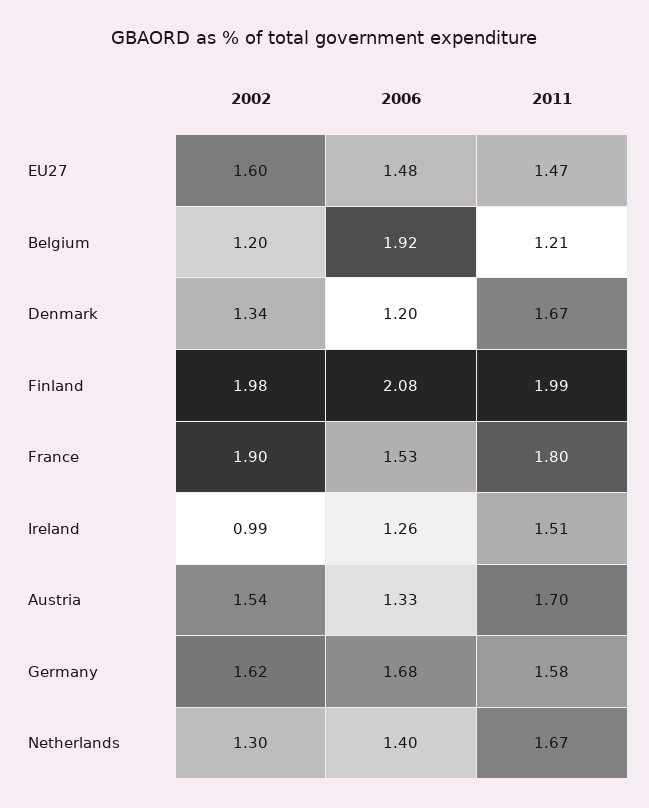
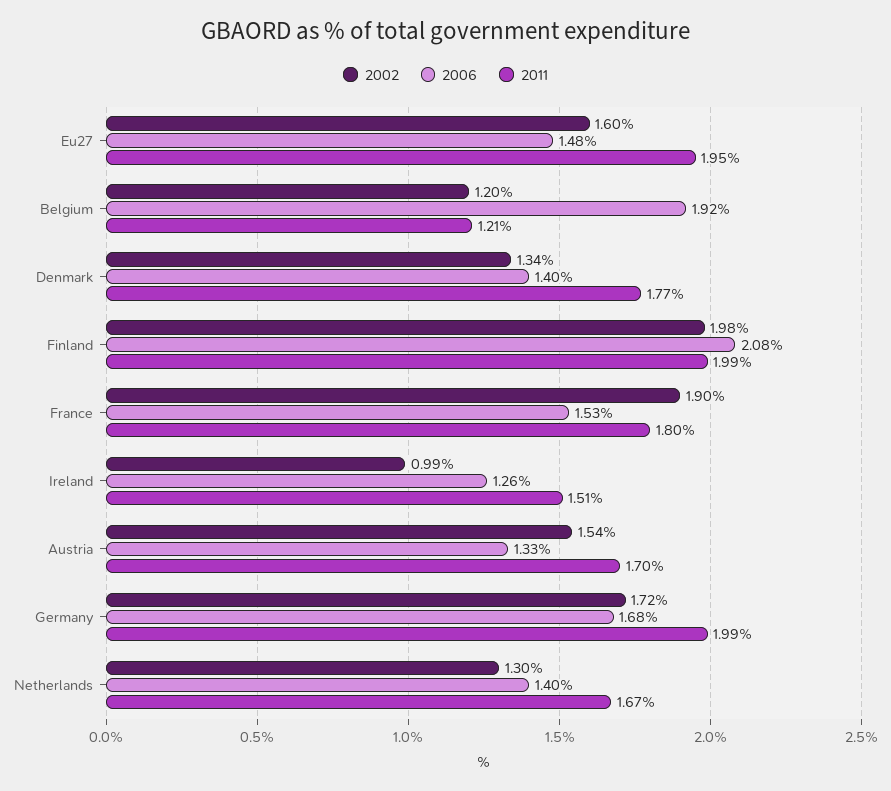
2011, EU27: 1.47 -> 1.95
2006, Denmark: 1.2 -> 1.4
2011, Denmark: 1.67 -> 1.77
2002, Germany: 1.62 -> 1.72
2011, Germany: 1.58 -> 1.99

